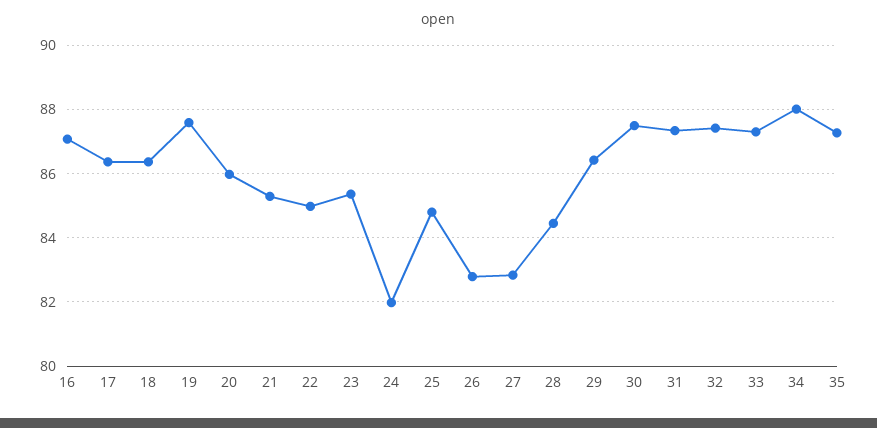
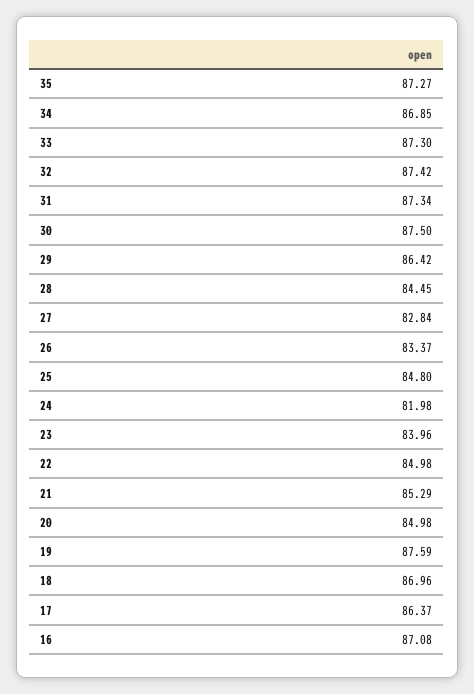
18: 86.4 -> 86.96
20: 86 -> 84.98
23: 85.4 -> 83.96
26: 82.8 -> 83.37
34: 88 -> 86.85

